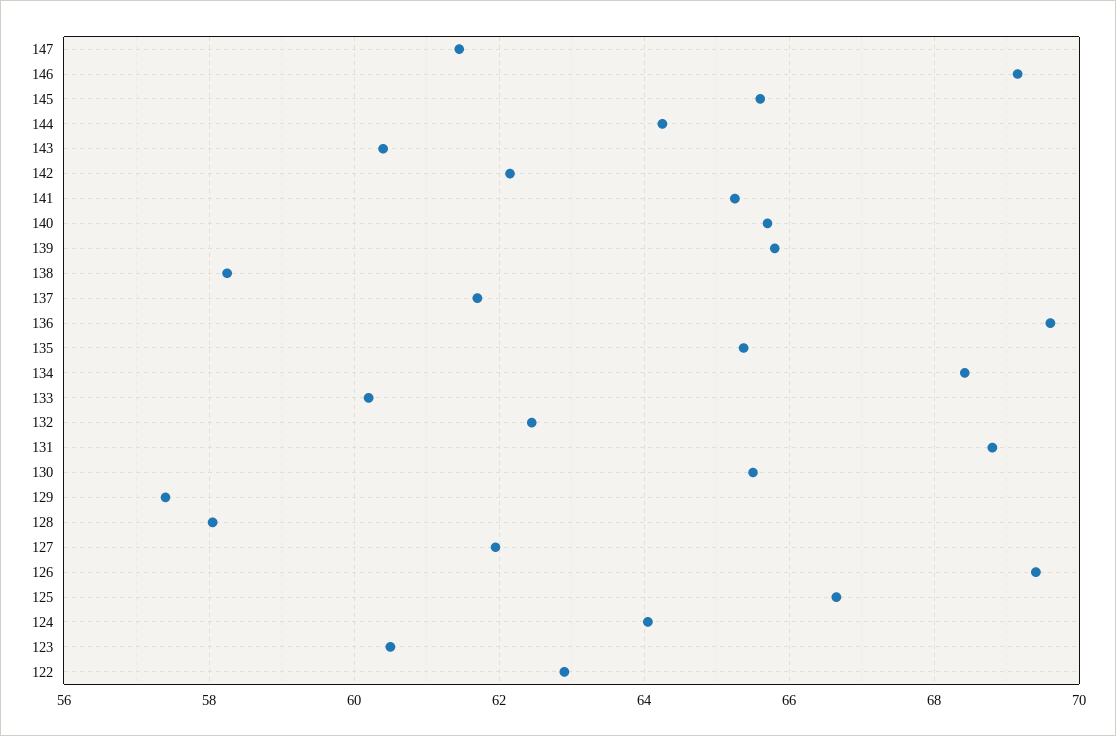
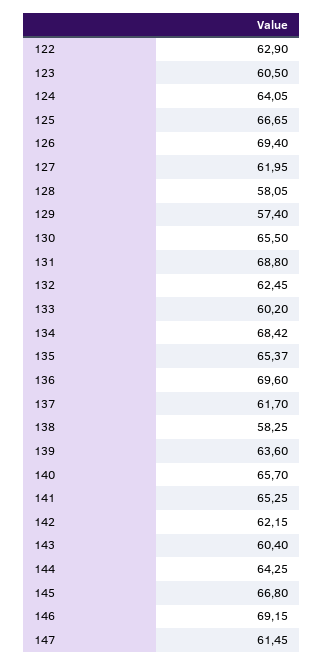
145: 65.6 -> 66.8
139: 65.8 -> 63.6

